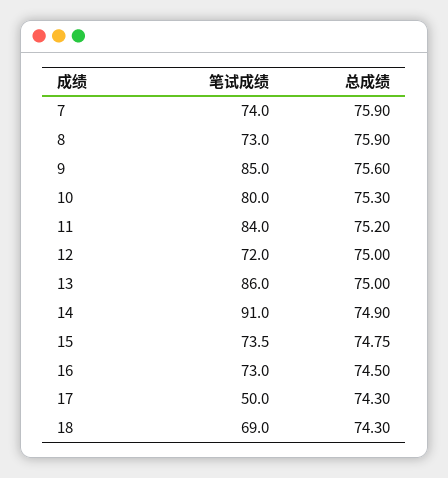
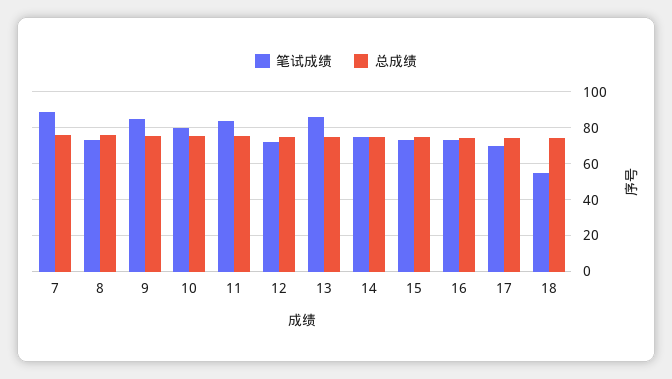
笔试成绩, 7: 74 -> 90
笔试成绩, 14: 91 -> 75
笔试成绩, 17: 50 -> 70
笔试成绩, 18: 69 -> 55

